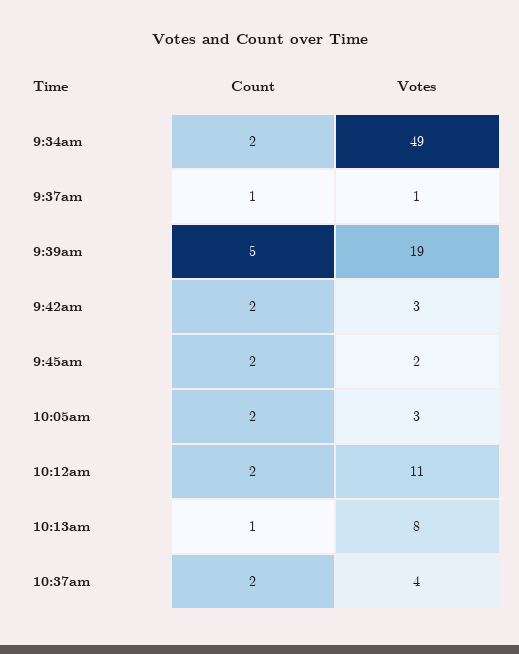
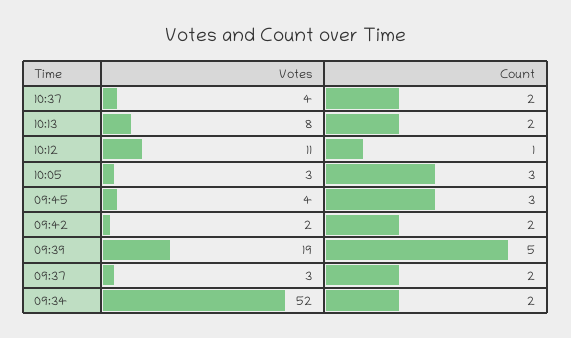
Votes, 9:34am: 49 -> 52
Count, 9:37am: 1 -> 2
Votes, 9:37am: 1 -> 3
Votes, 9:42am: 3 -> 2
Count, 9:45am: 2 -> 3
Votes, 9:45am: 2 -> 4
Count, 10:05am: 2 -> 3
Count, 10:12am: 2 -> 1
Count, 10:13am: 1 -> 2

